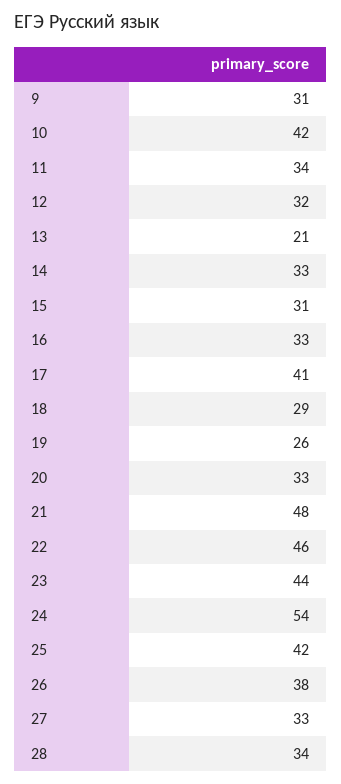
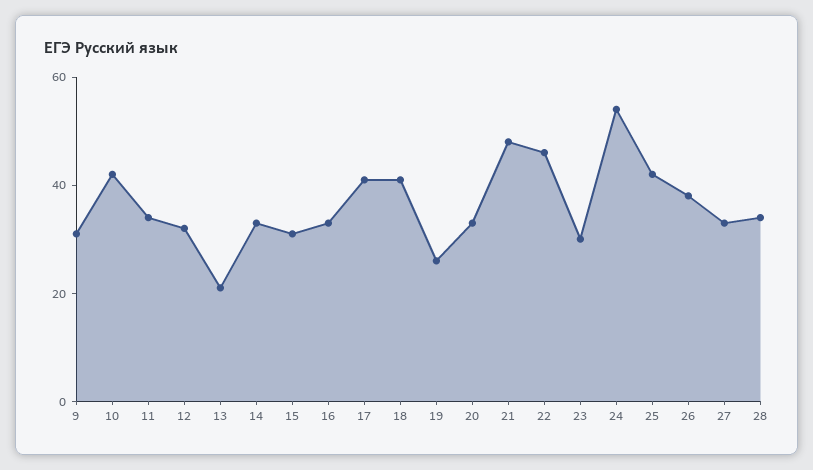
18: 29 -> 40
23: 44 -> 30

